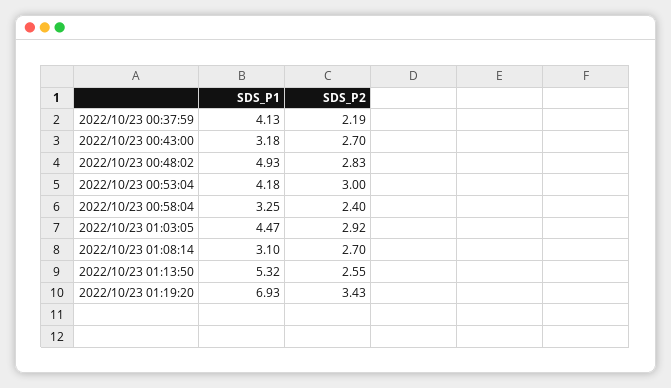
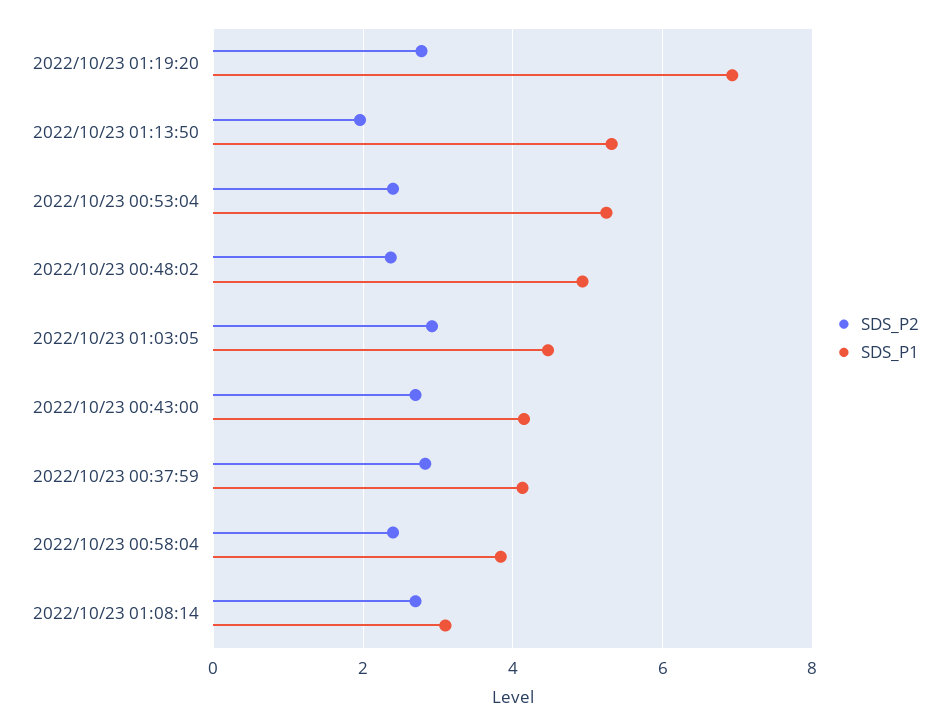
SDS_P2, 2022/10/23 00:37:59: 2.19 -> 2.8
SDS_P1, 2022/10/23 00:43:00: 3.18 -> 4.2
SDS_P2, 2022/10/23 00:48:02: 2.83 -> 2.4
SDS_P1, 2022/10/23 00:53:04: 4.18 -> 5.2
SDS_P2, 2022/10/23 00:53:04: 3 -> 2.4
SDS_P1, 2022/10/23 00:58:04: 3.25 -> 3.8
SDS_P2, 2022/10/23 01:13:50: 2.55 -> 2
SDS_P2, 2022/10/23 01:19:20: 3.43 -> 2.8

